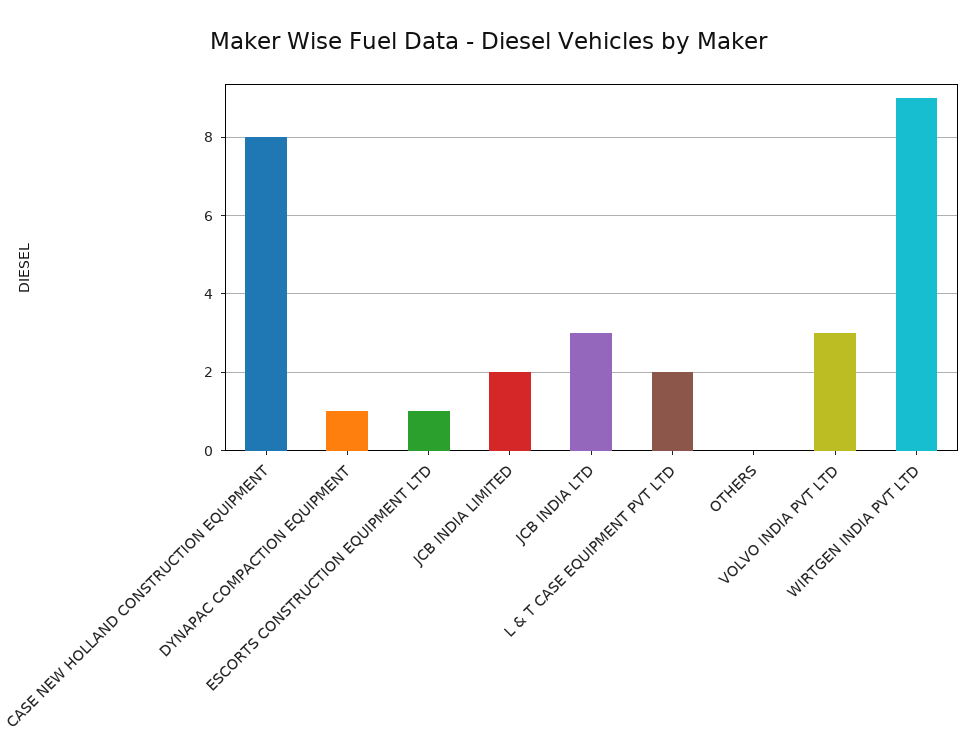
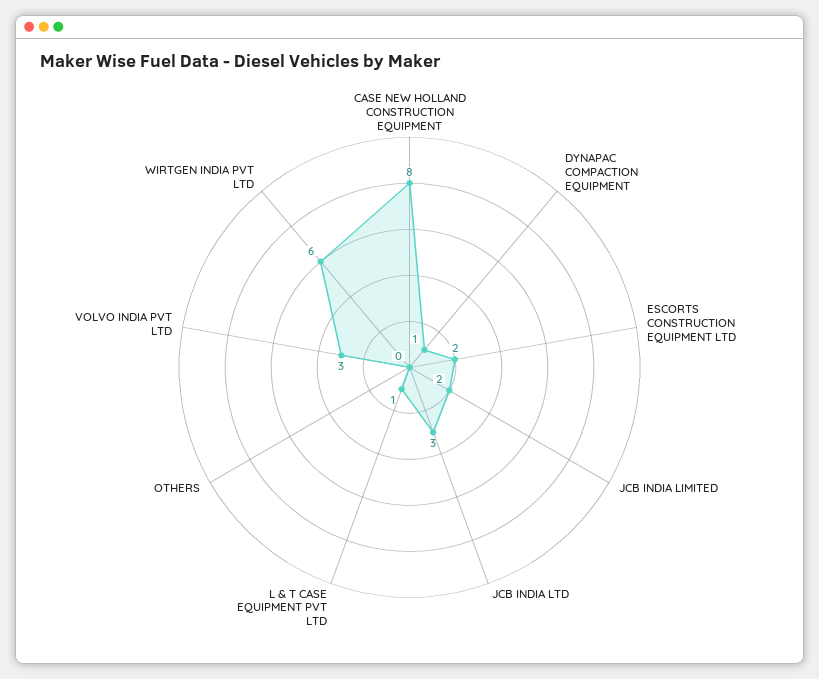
ESCORTS CONSTRUCTION EQUIPMENT LTD: 1 -> 2
L & T CASE EQUIPMENT PVT LTD: 2 -> 1
WIRTGEN INDIA PVT LTD: 9 -> 6

